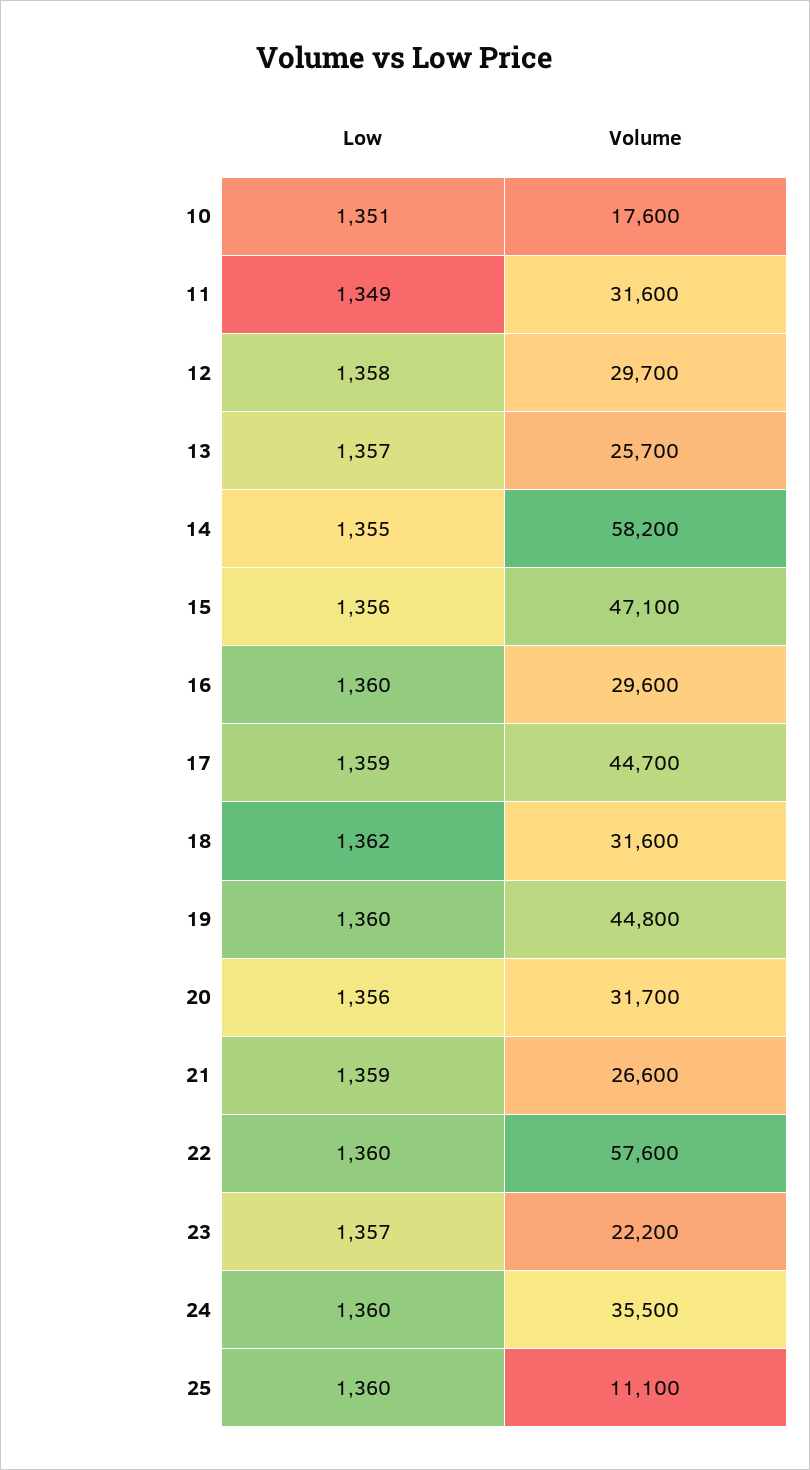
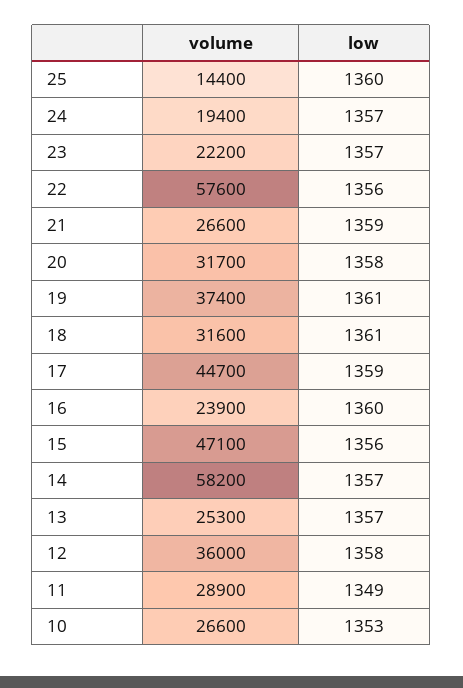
Low, 10: 1351 -> 1353
Volume, 10: 17600 -> 26600
Volume, 11: 31600 -> 28900
Volume, 12: 29700 -> 36000
Volume, 13: 25700 -> 25300
Low, 14: 1355 -> 1357
Volume, 16: 29600 -> 23900
Low, 18: 1362 -> 1361
Low, 19: 1360 -> 1361
Volume, 19: 44800 -> 37400
Low, 20: 1356 -> 1358
Low, 22: 1360 -> 1356
Low, 24: 1360 -> 1357
Volume, 24: 35500 -> 19400
Volume, 25: 11100 -> 14400

